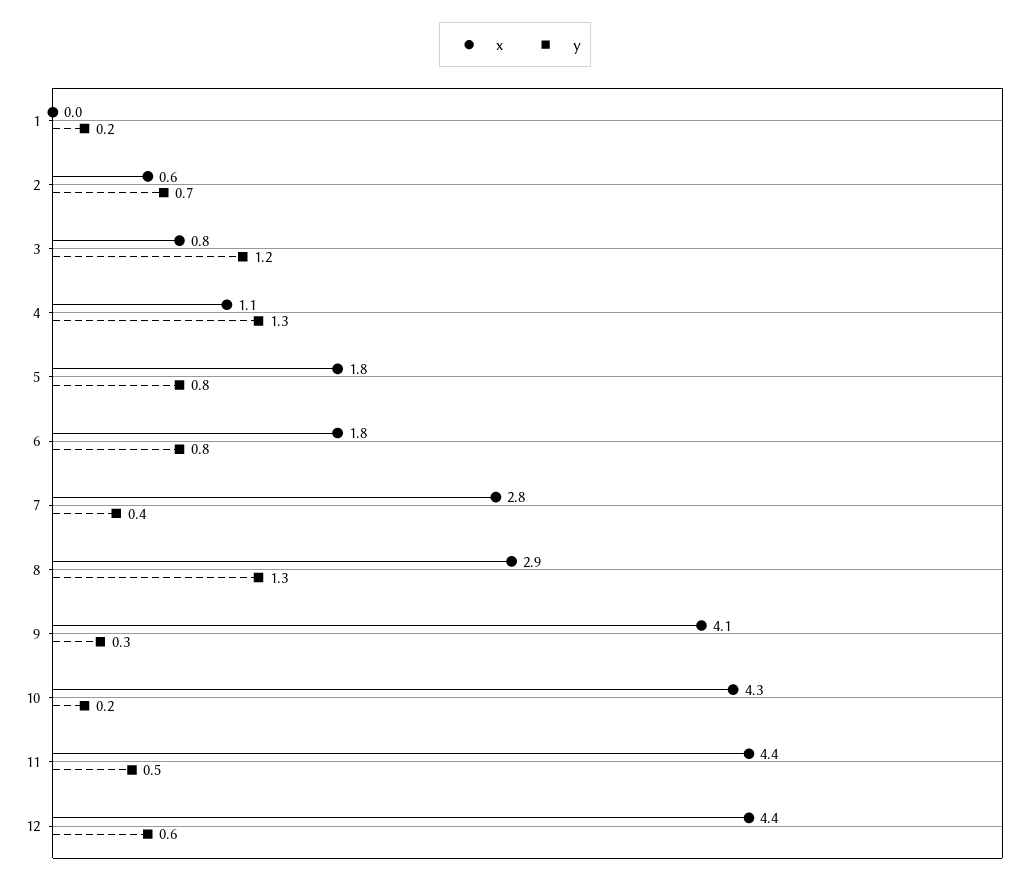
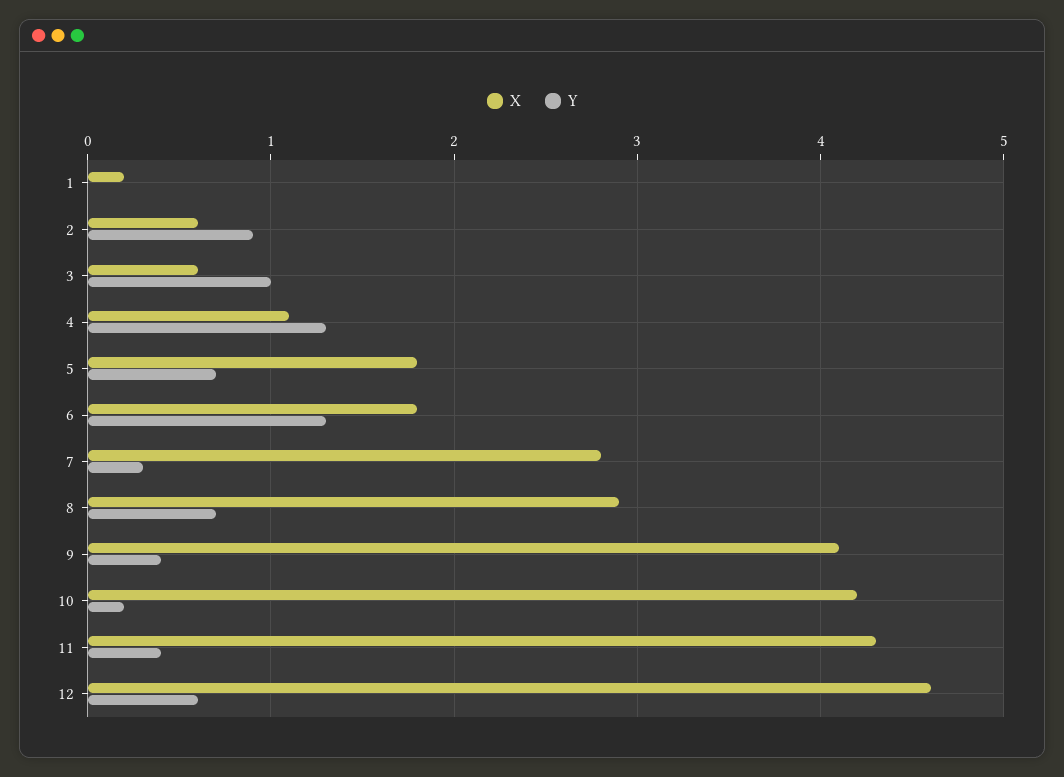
x, 1: 0 -> 0.2
y, 1: 0.2 -> 0
y, 2: 0.7 -> 0.9
x, 3: 0.8 -> 0.6
y, 3: 1.2 -> 1
y, 5: 0.8 -> 0.7
y, 6: 0.8 -> 1.3
y, 7: 0.4 -> 0.3
y, 8: 1.3 -> 0.7
y, 9: 0.3 -> 0.4
x, 10: 4.3 -> 4.2
x, 11: 4.4 -> 4.3
y, 11: 0.5 -> 0.4
x, 12: 4.4 -> 4.6

